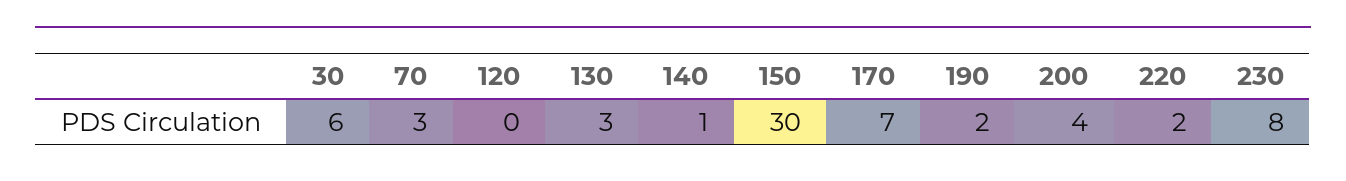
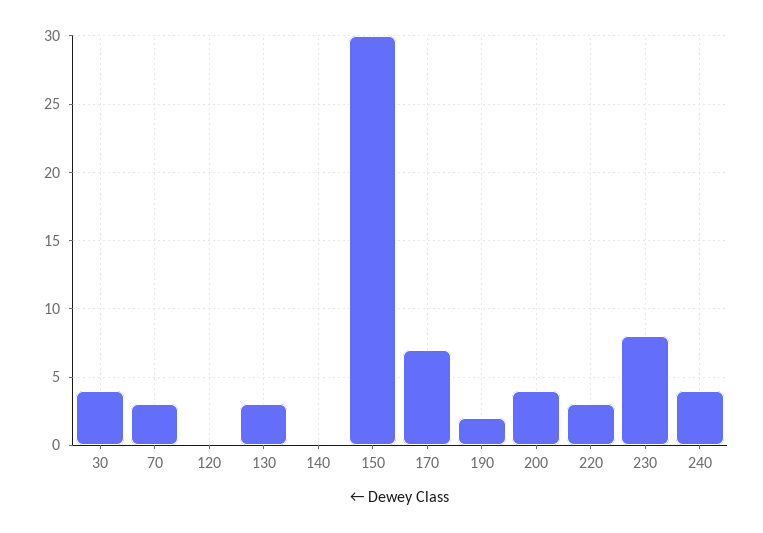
30: 6 -> 4
140: 1 -> 0
220: 2 -> 3
240: none -> 4

